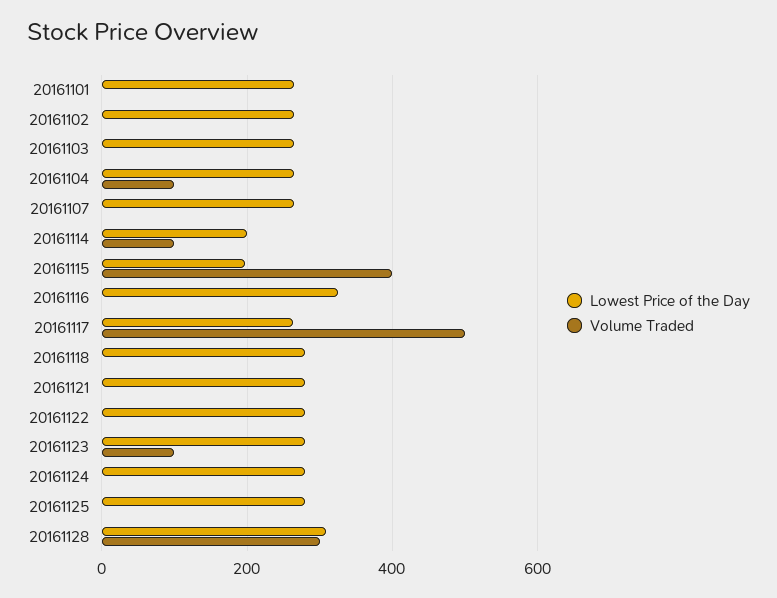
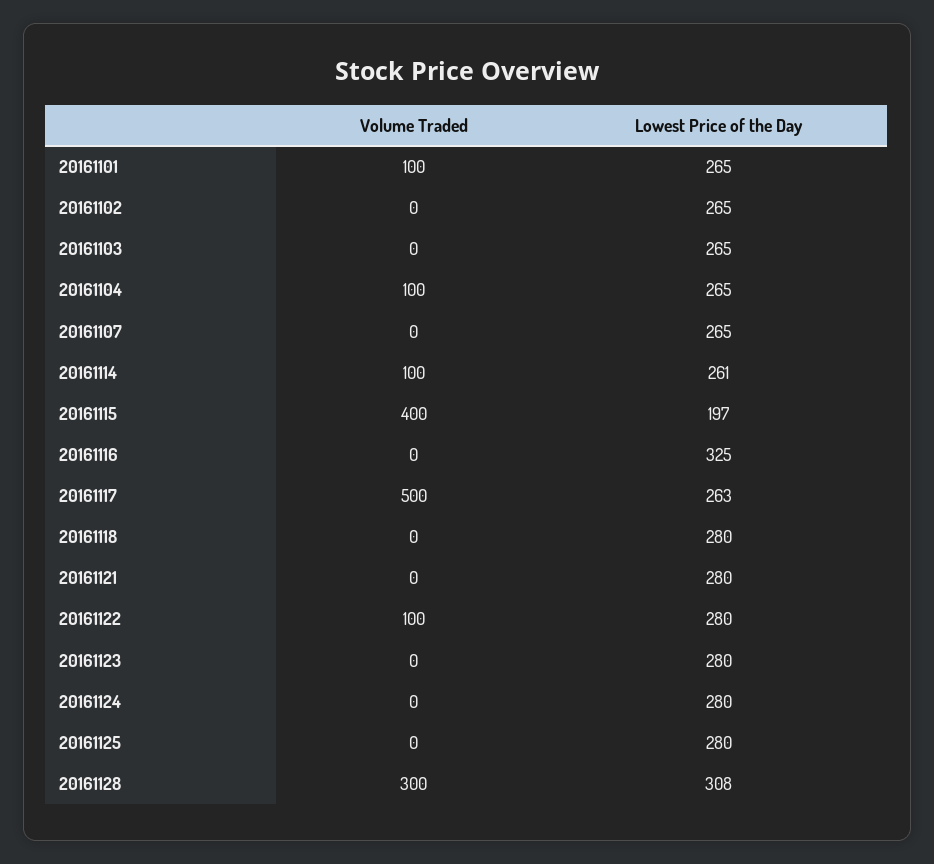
Volume Traded, 20161101: 0 -> 100
Lowest Price of the Day, 20161114: 200 -> 261
Volume Traded, 20161122: 0 -> 100
Volume Traded, 20161123: 100 -> 0

